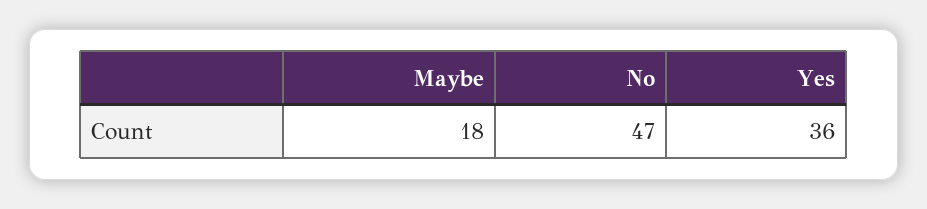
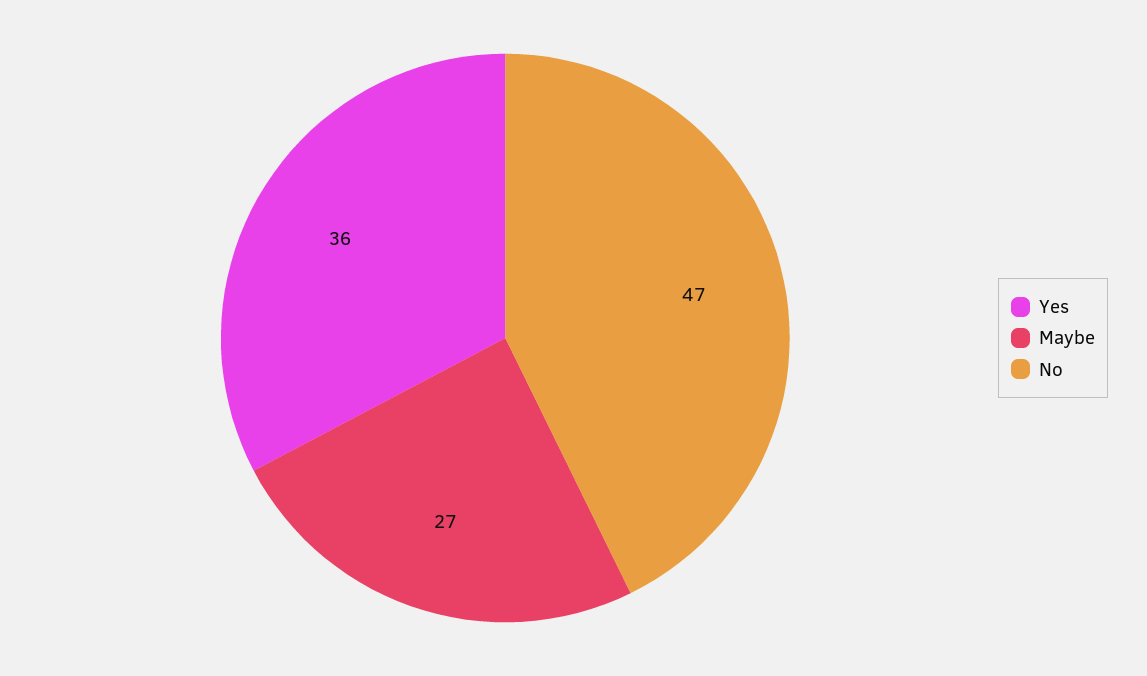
Maybe: 18 -> 27

